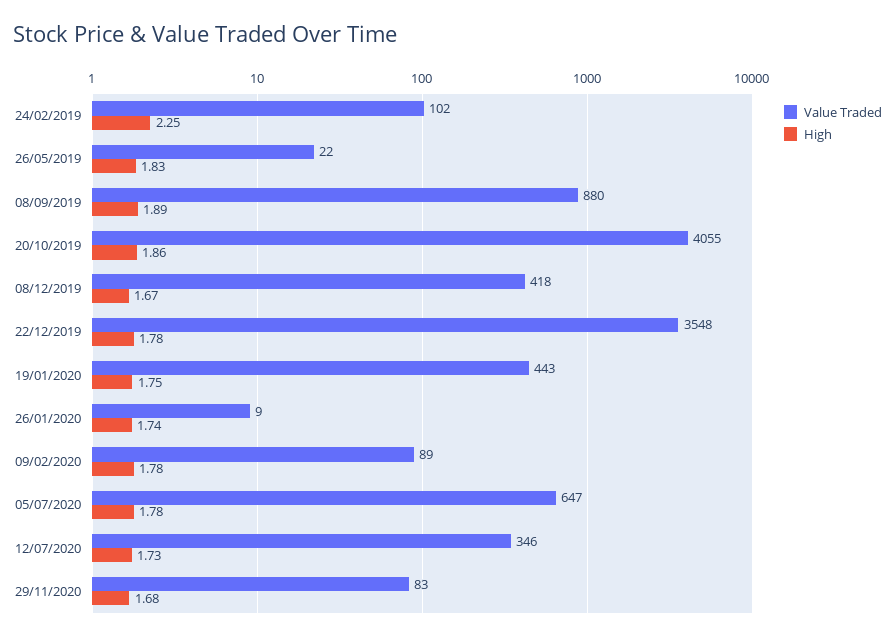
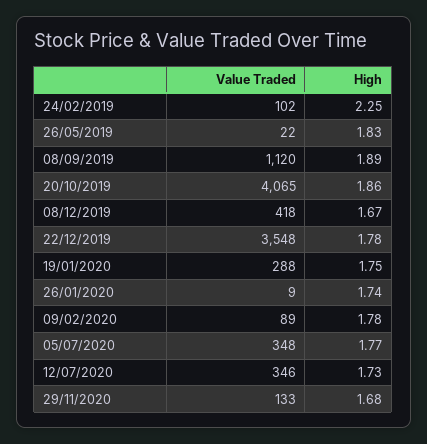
Value Traded, 08/09/2019: 880 -> 1120
Value Traded, 20/10/2019: 4055 -> 4065
Value Traded, 19/01/2020: 443 -> 288
Value Traded, 05/07/2020: 647 -> 348
High, 05/07/2020: 1.78 -> 1.77
Value Traded, 29/11/2020: 83 -> 133

